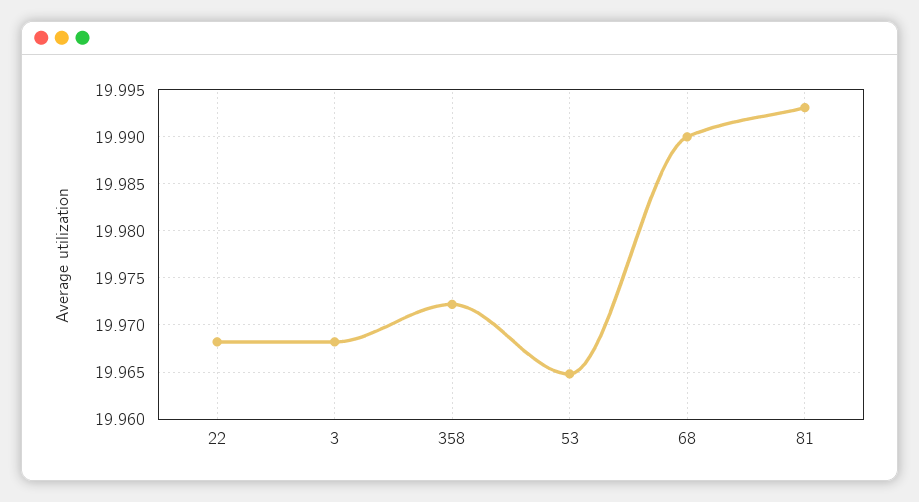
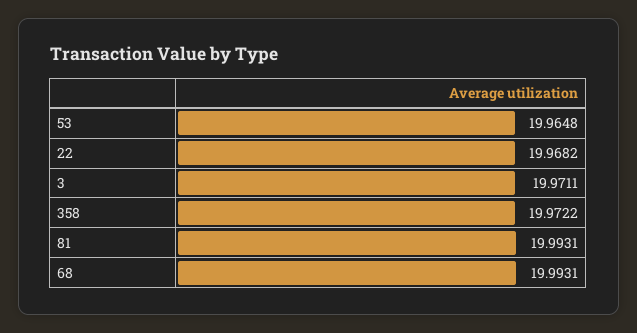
3: 19.968 -> 19.9711
68: 19.99 -> 19.9931

